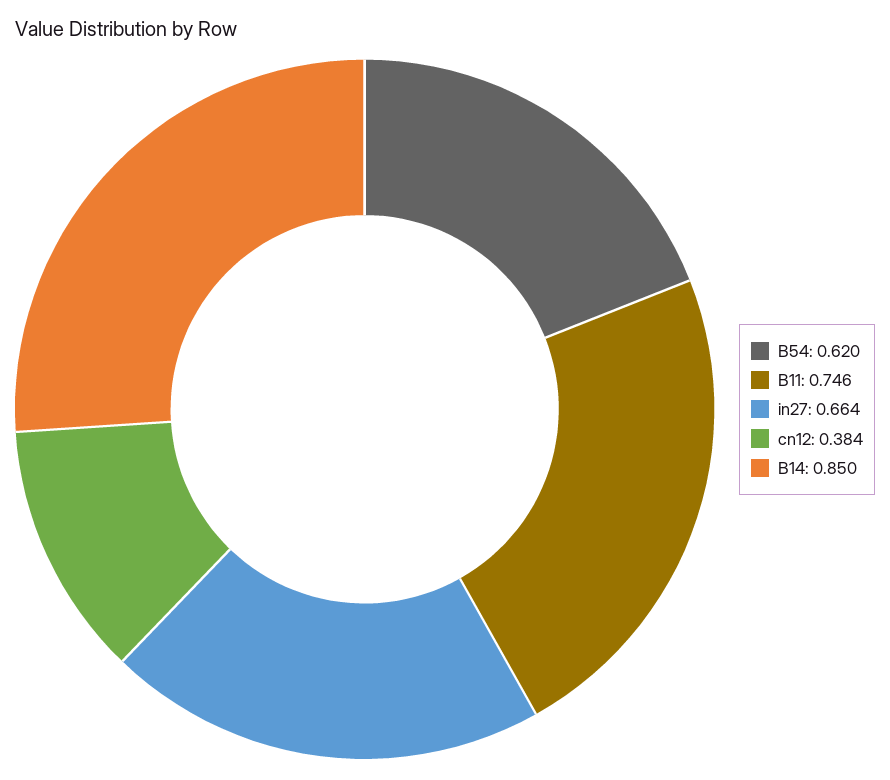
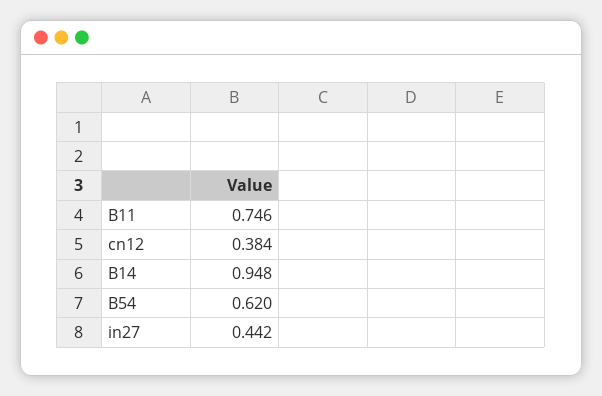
in27: 0.664 -> 0.442
B14: 0.85 -> 0.948

